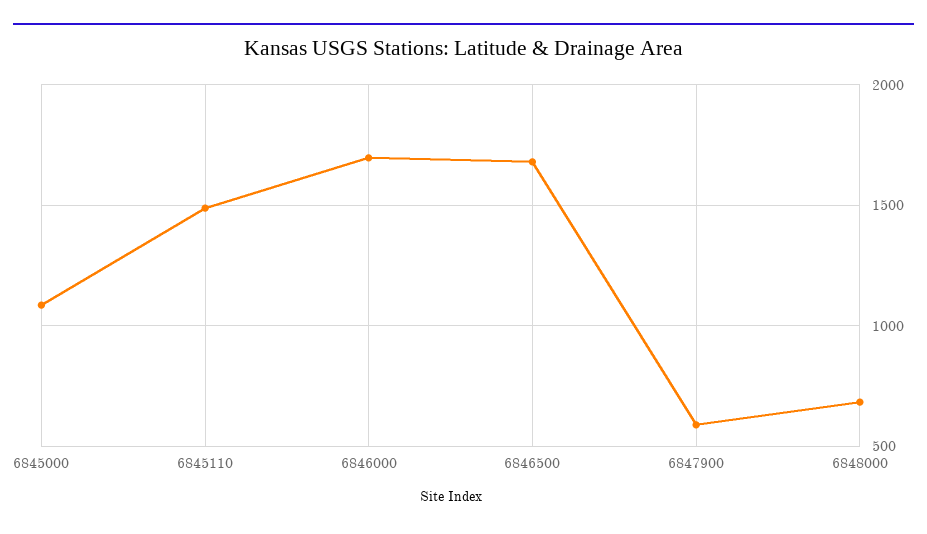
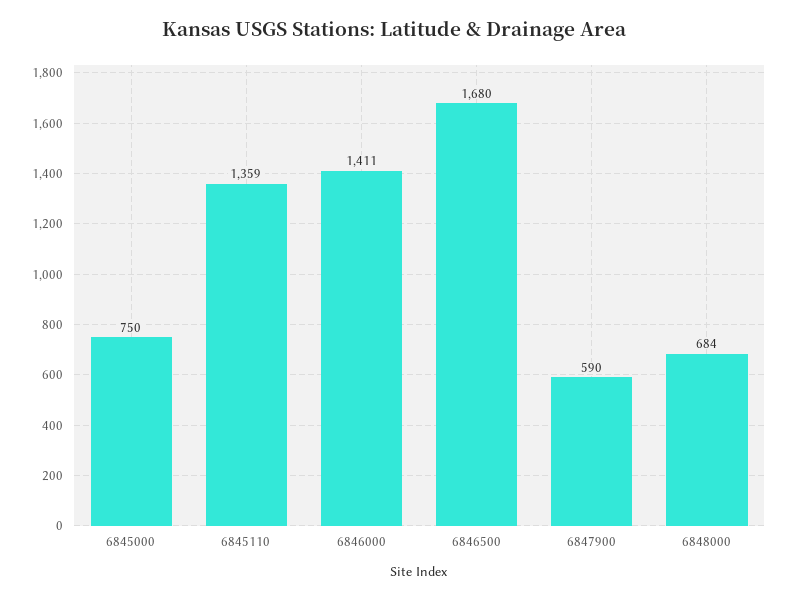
6845000: 1100 -> 750
6845110: 1500 -> 1359
6846000: 1700 -> 1411

